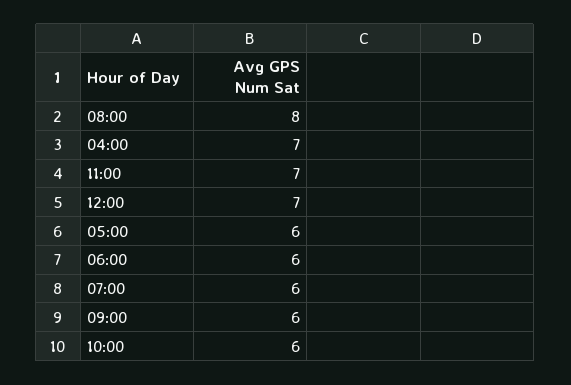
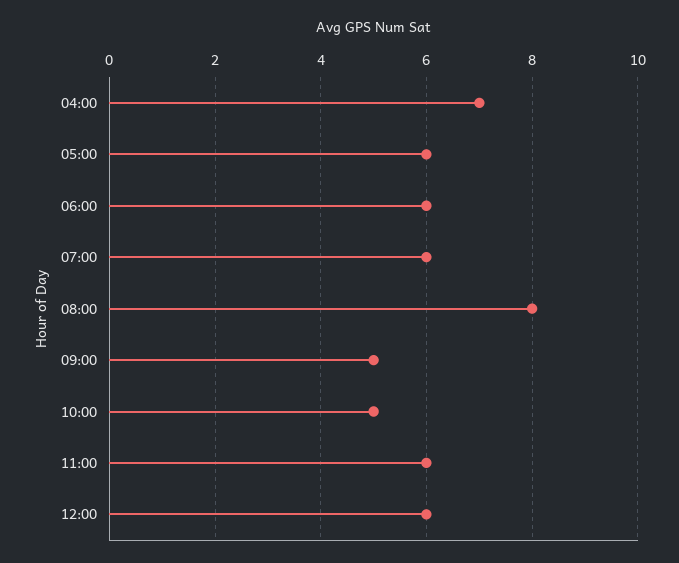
11:00: 7 -> 6
12:00: 7 -> 6
09:00: 6 -> 5
10:00: 6 -> 5

